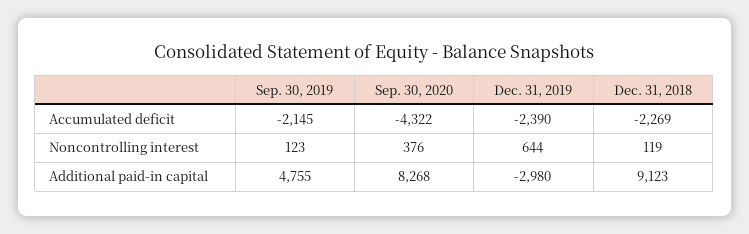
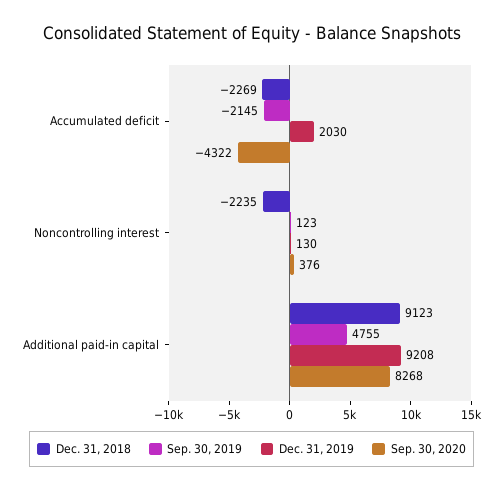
Dec. 31, 2019, Accumulated deficit: -2390 -> 2030
Dec. 31, 2019, Noncontrolling interest: 644 -> 130
Dec. 31, 2018, Noncontrolling interest: 119 -> -2235
Dec. 31, 2019, Additional paid-in capital: -2980 -> 9208

